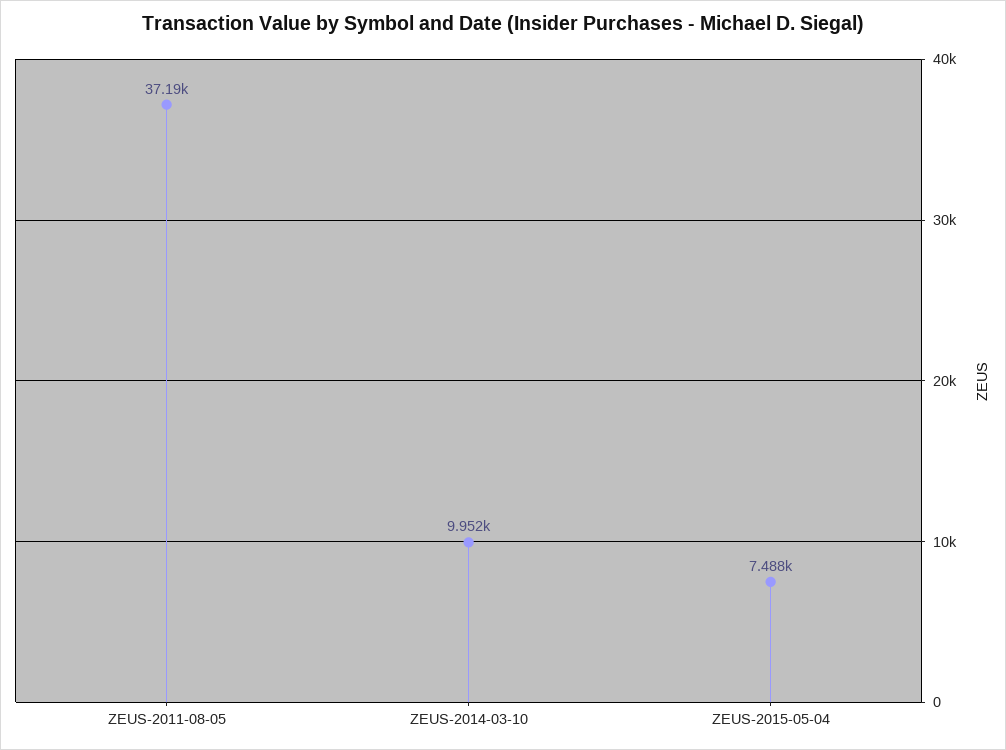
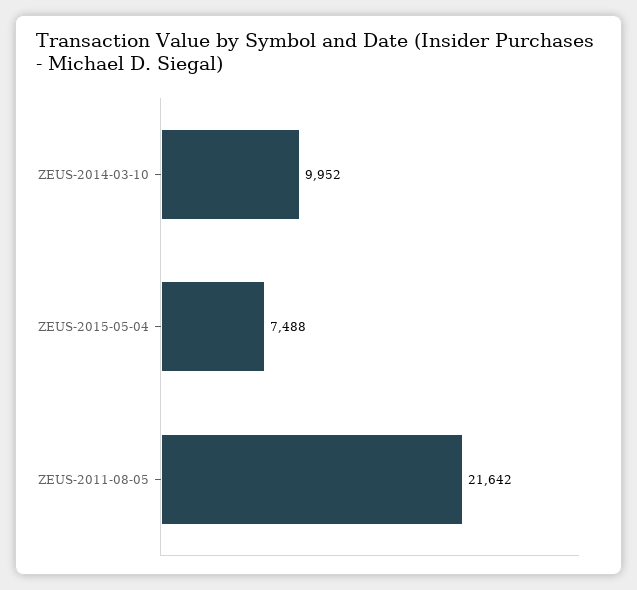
ZEUS-2011-08-05: 37190 -> 21642

